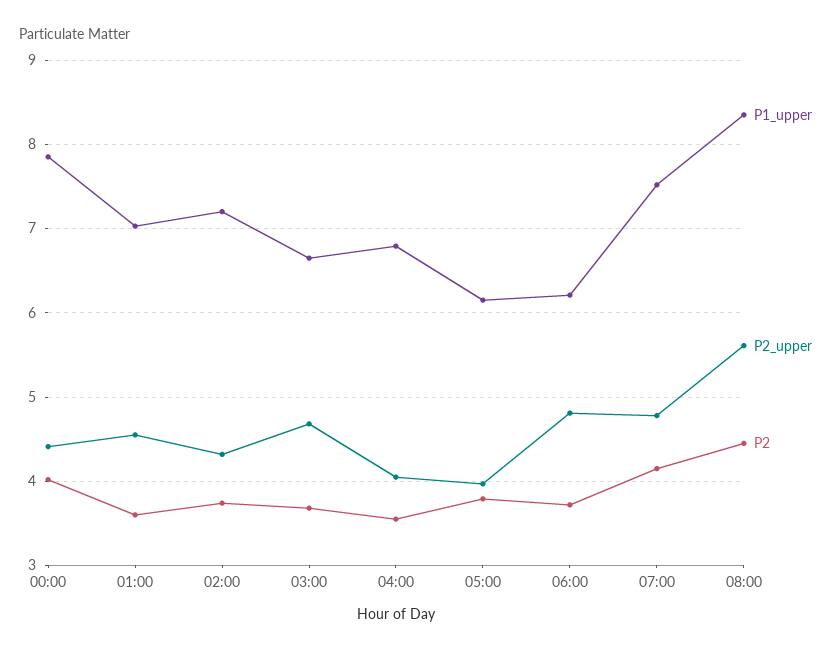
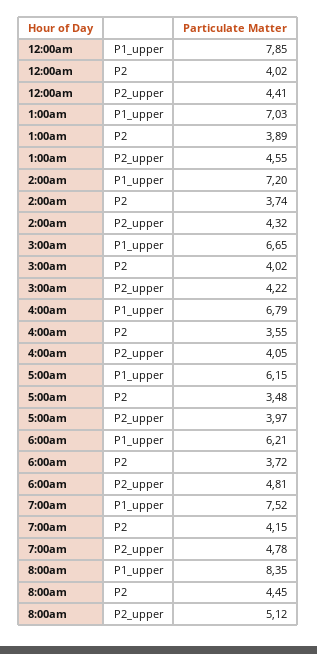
P2, 01:00: 3.6 -> 3.89
P2_upper, 03:00: 4.7 -> 4.22
P2, 03:00: 3.7 -> 4.02
P2, 05:00: 3.8 -> 3.48
P2_upper, 08:00: 5.6 -> 5.12

